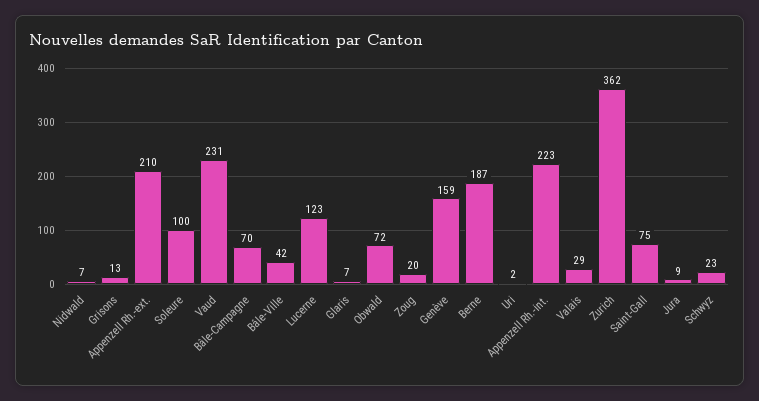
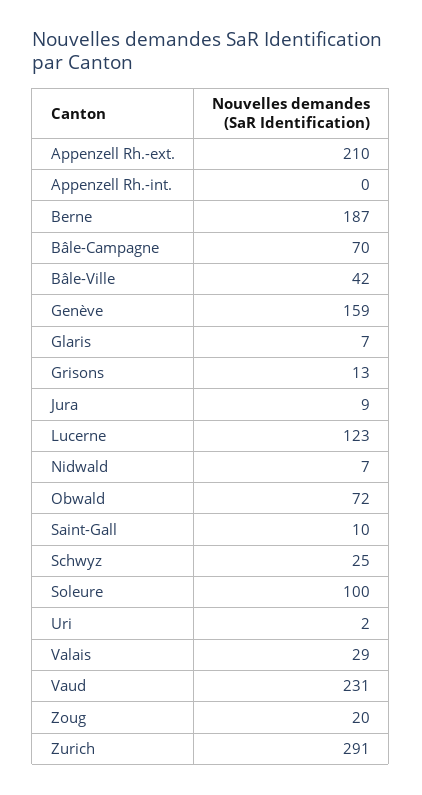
Appenzell Rh.-int.: 223 -> 0
Zurich: 362 -> 291
Saint-Gall: 75 -> 10
Schwyz: 23 -> 25

